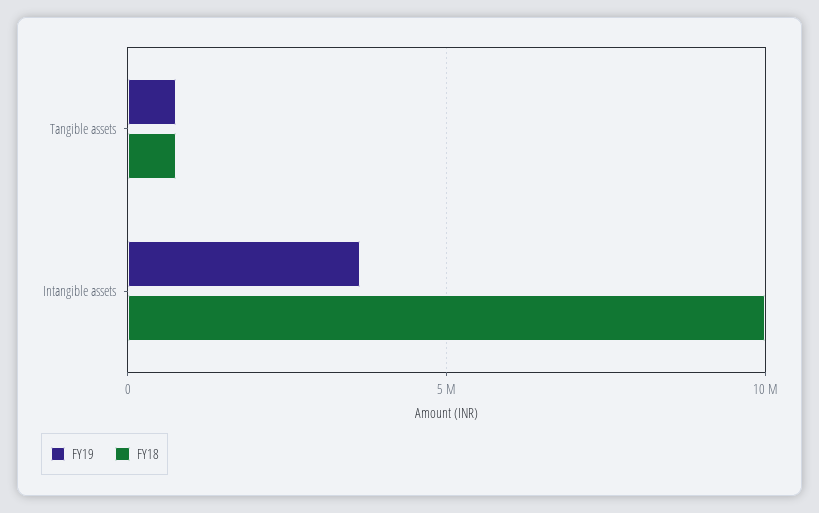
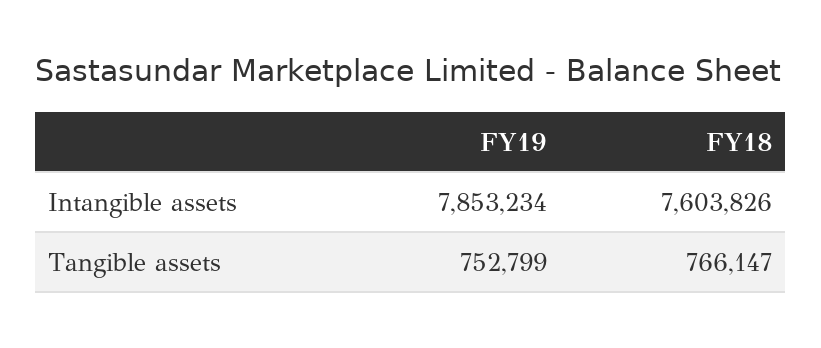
FY19, Intangible assets: 3500000 -> 7853234
FY18, Intangible assets: 10000000 -> 7603826

